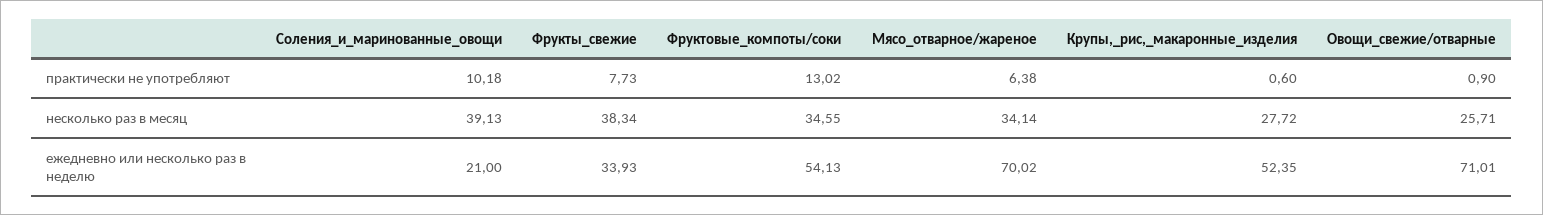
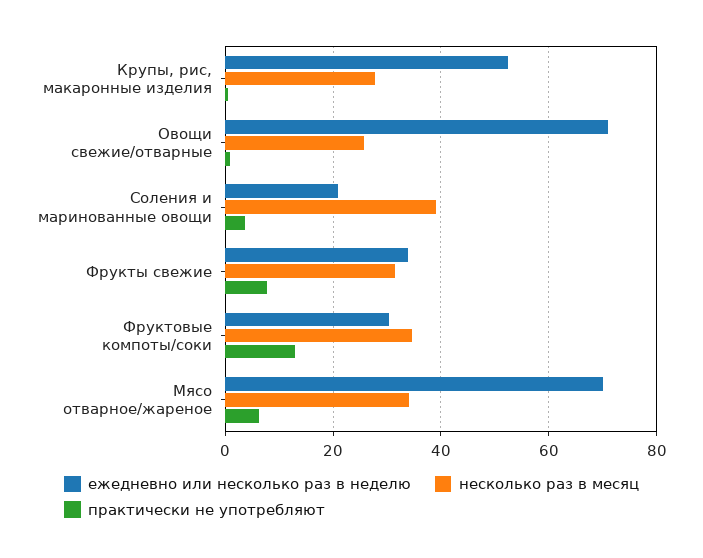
практически не употребляют, Соления_и_маринованные_овощи: 10.18 -> 4
несколько раз в месяц, Фрукты_свежие: 38.34 -> 32
ежедневно или несколько раз в неделю, Фруктовые_компоты/соки: 54.13 -> 30

